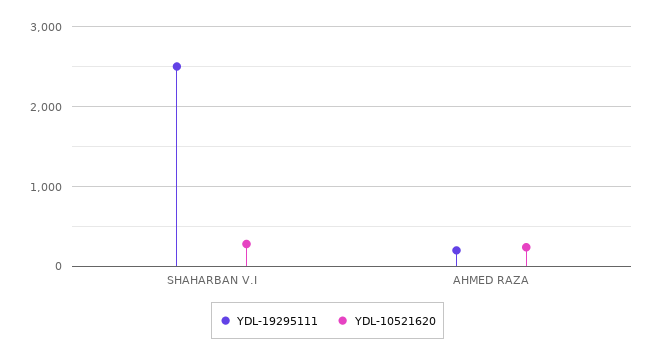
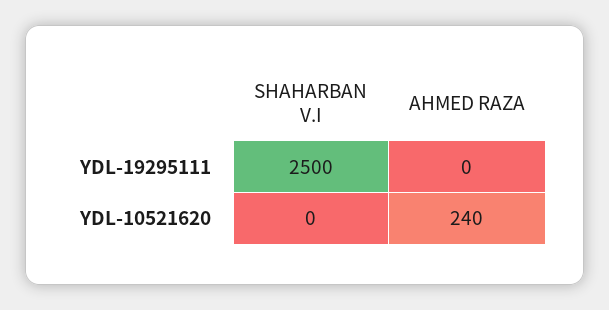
YDL-10521620, SHAHARBAN V.I: 300 -> 0
YDL-19295111, AHMED RAZA: 200 -> 0

